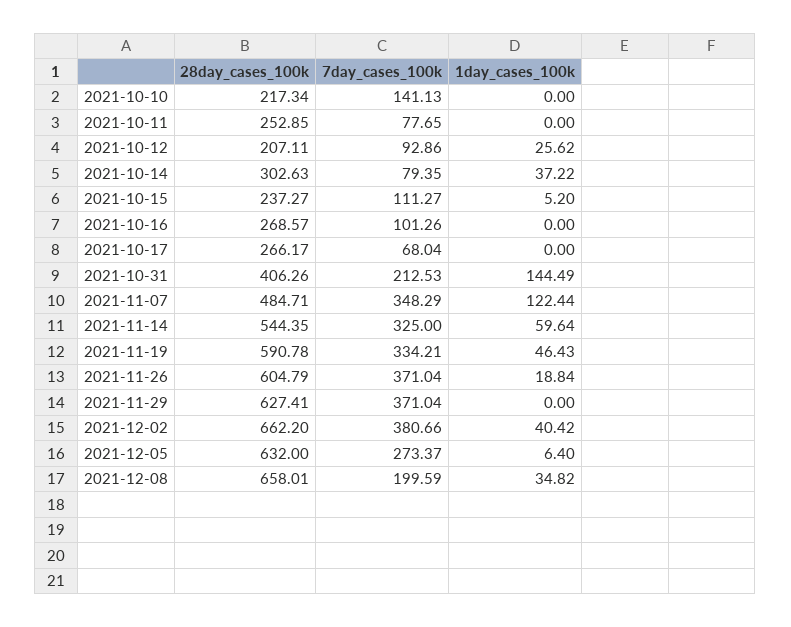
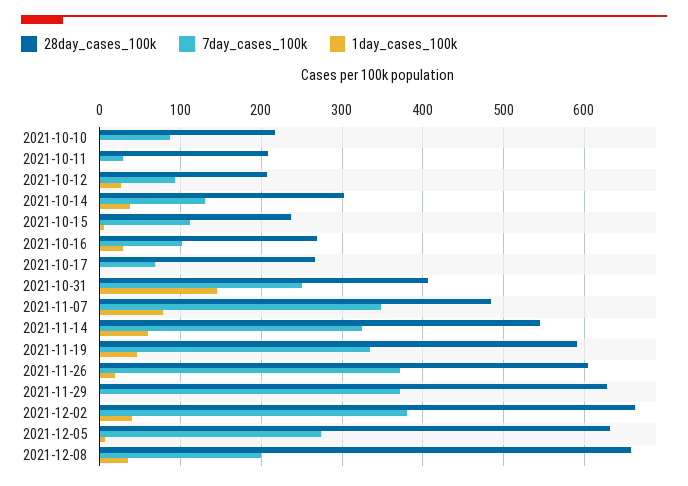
7day_cases_100k, 2021-10-10: 141.13 -> 90
28day_cases_100k, 2021-10-11: 252.85 -> 210
7day_cases_100k, 2021-10-11: 77.65 -> 30
7day_cases_100k, 2021-10-14: 79.35 -> 130
1day_cases_100k, 2021-10-16: 0 -> 30
7day_cases_100k, 2021-10-31: 212.53 -> 250
1day_cases_100k, 2021-11-07: 122.44 -> 80

